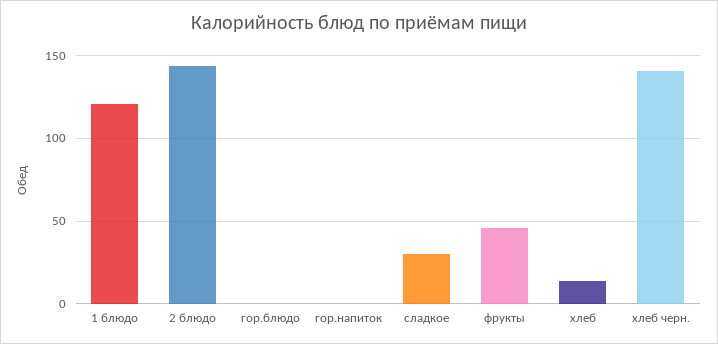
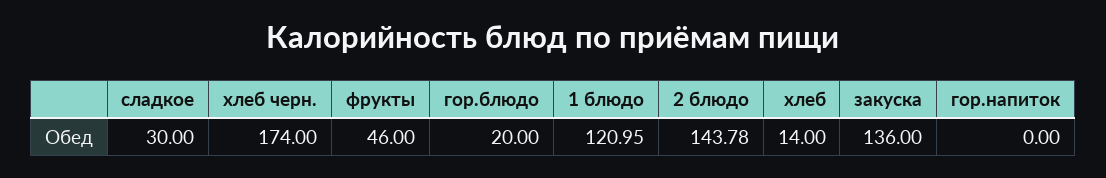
гор.блюдо: 0 -> 20
хлеб черн.: 140 -> 174
закуска: none -> 136

